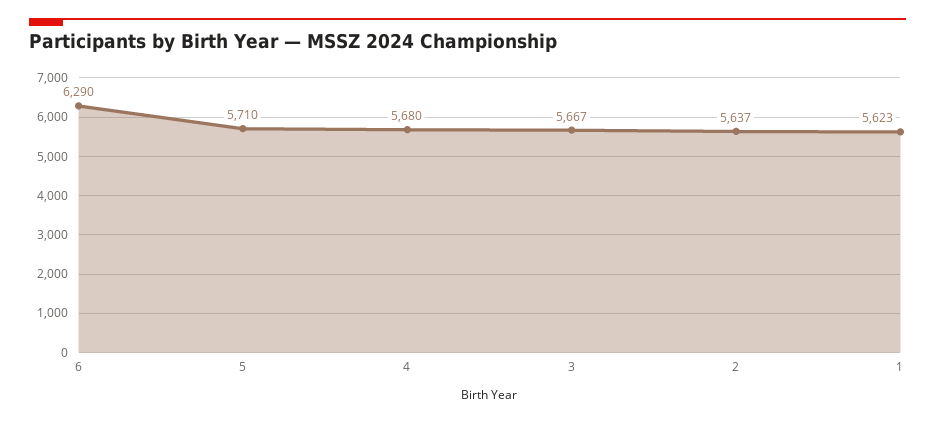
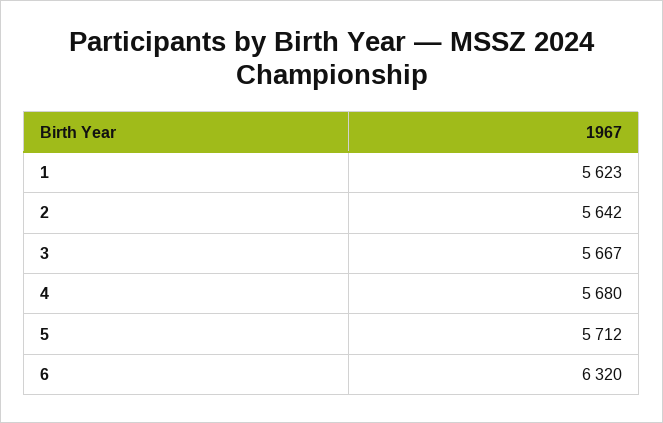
6: 6290 -> 6320
5: 5710 -> 5712
2: 5637 -> 5642

